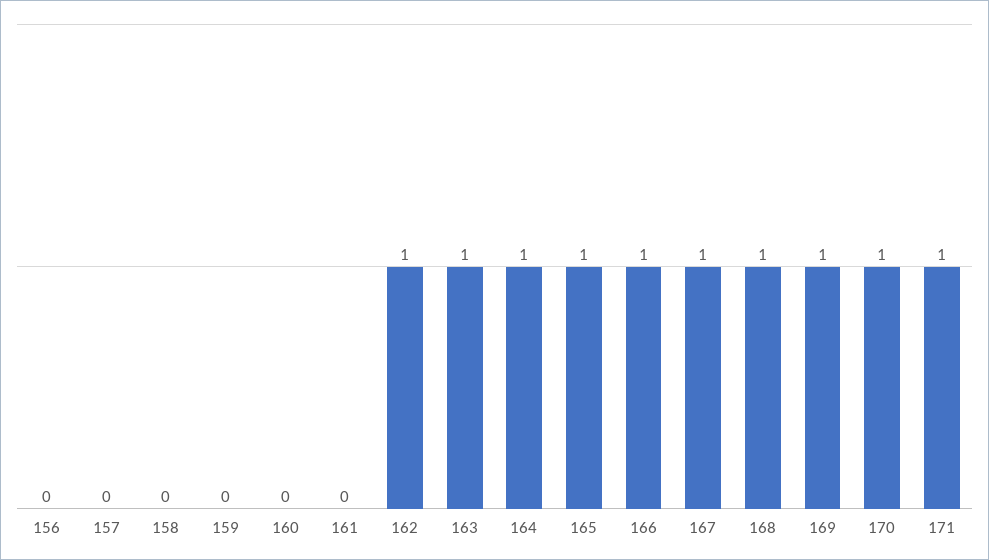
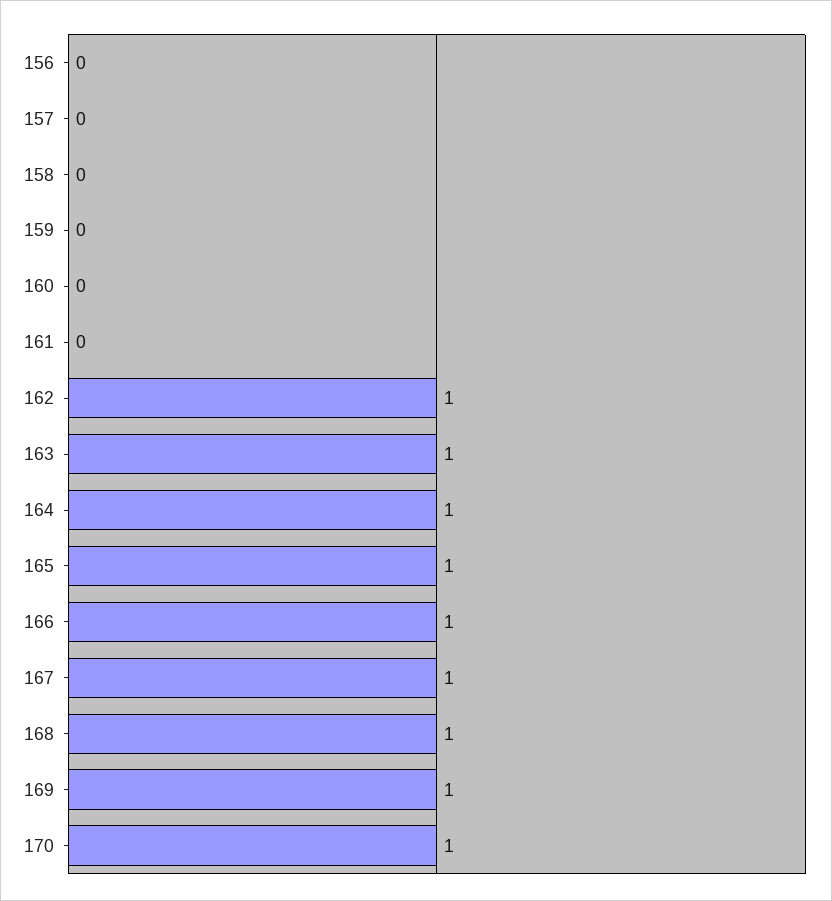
171: 1 -> none

